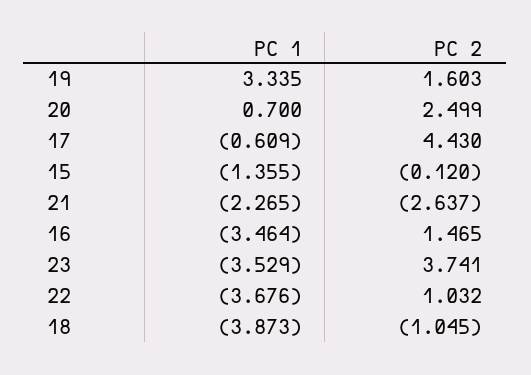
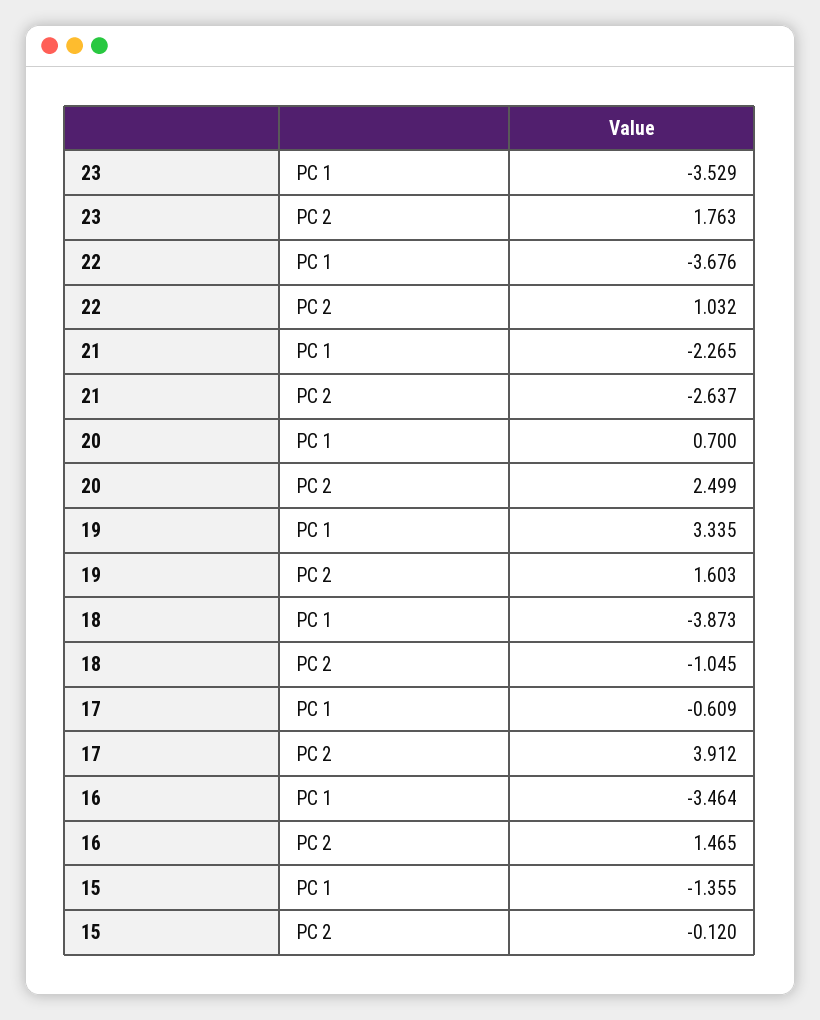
PC 2, 17: 4.43 -> 3.912
PC 2, 23: 3.741 -> 1.763

